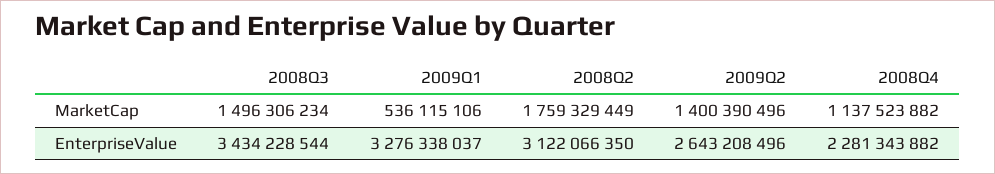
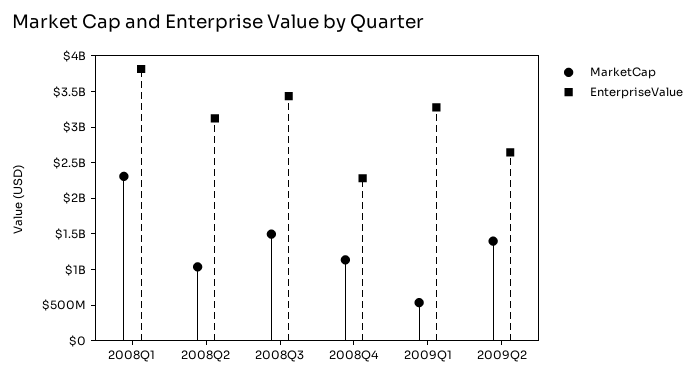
MarketCap, 2008Q2: 1759329449 -> 1000000000
MarketCap, 2008Q1: none -> 2250000000
EnterpriseValue, 2008Q1: none -> 3750000000

